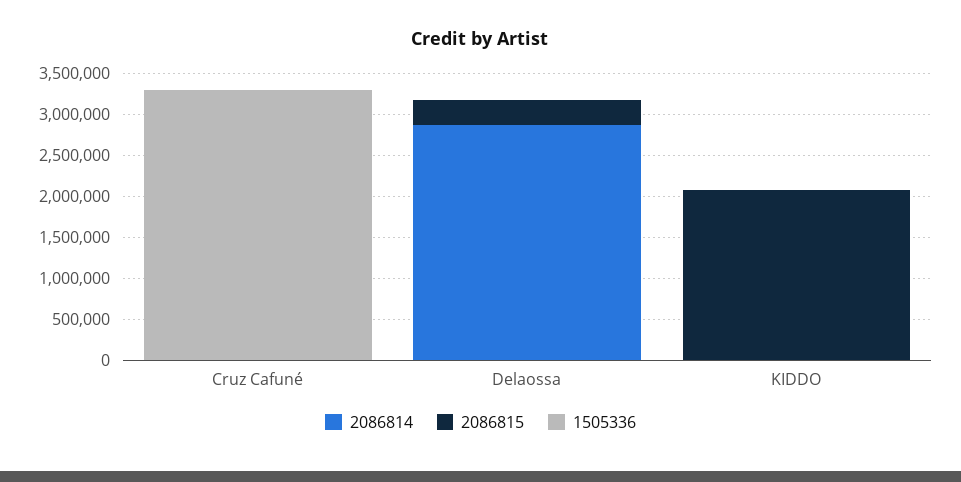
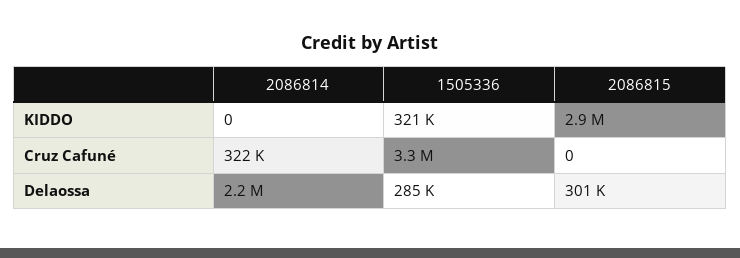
2086814, Cruz Cafuné: 0 -> 322000
2086814, Delaossa: 2900000 -> 2200000
1505336, Delaossa: 0 -> 285000
2086815, KIDDO: 2100000 -> 2900000
1505336, KIDDO: 0 -> 321000

